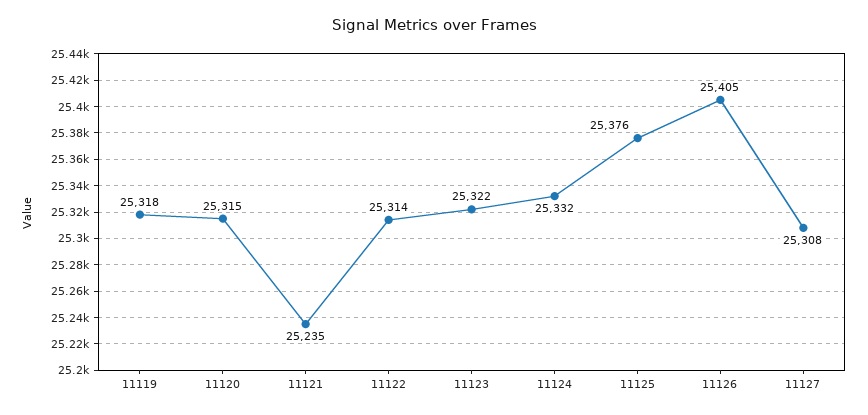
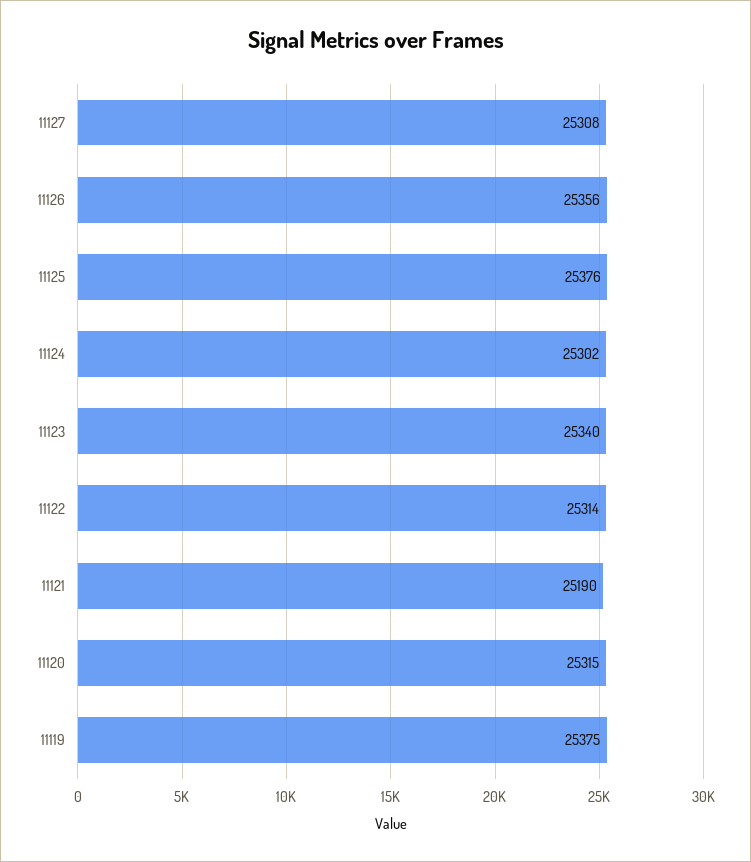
11119: 25318 -> 25375
11121: 25235 -> 25190
11123: 25322 -> 25340
11124: 25332 -> 25302
11126: 25405 -> 25356

